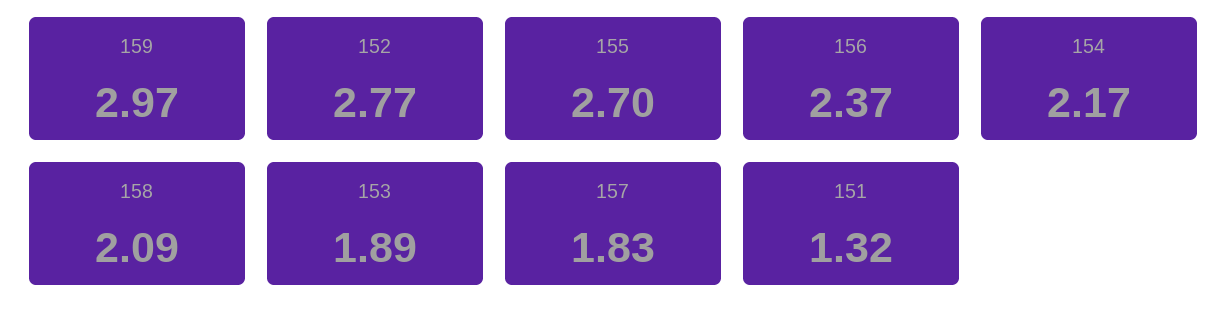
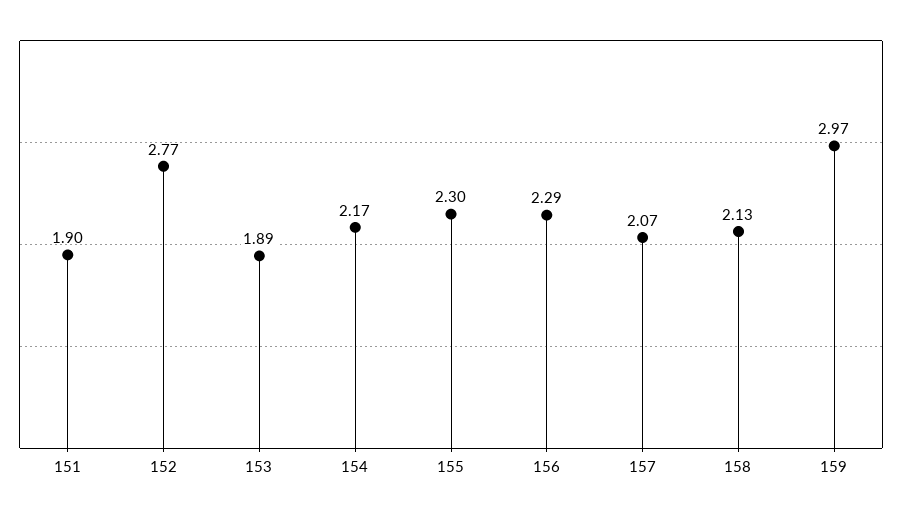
155: 2.7 -> 2.3
156: 2.37 -> 2.29
158: 2.09 -> 2.13
157: 1.83 -> 2.07
151: 1.32 -> 1.9

